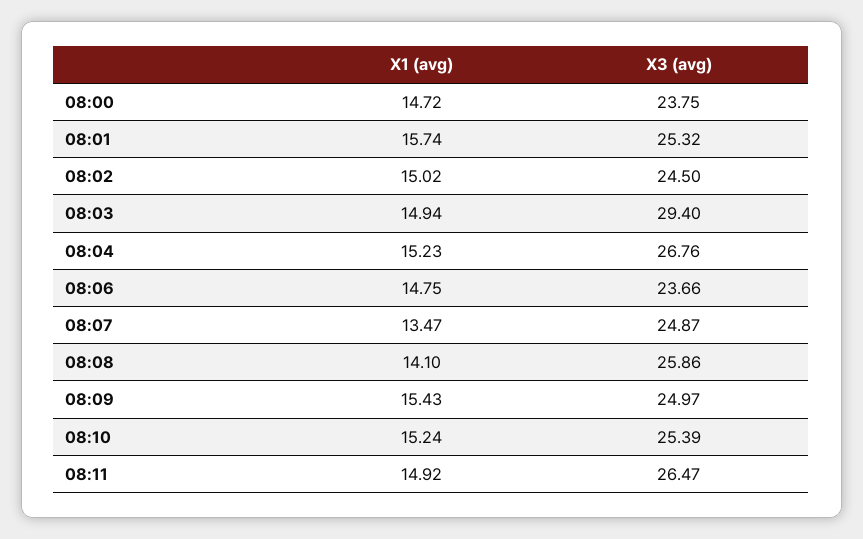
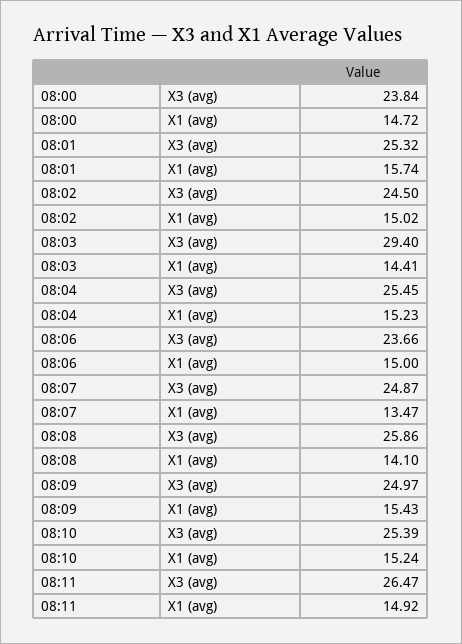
X3 (avg), 08:00: 23.75 -> 23.84
X1 (avg), 08:03: 14.94 -> 14.41
X3 (avg), 08:04: 26.76 -> 25.45
X1 (avg), 08:06: 14.75 -> 15

